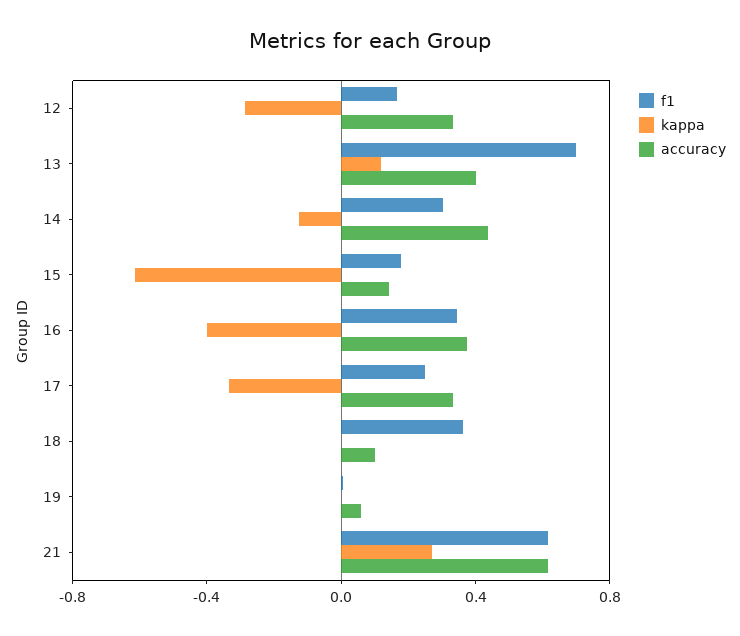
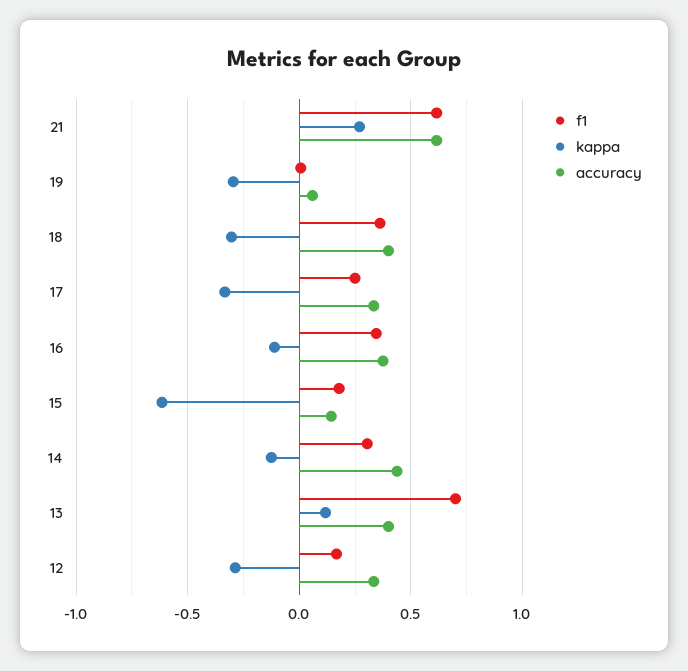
kappa, 16: -0.4 -> -0.1
kappa, 18: 0 -> -0.3
accuracy, 18: 0.1 -> 0.4
kappa, 19: 0 -> -0.3

